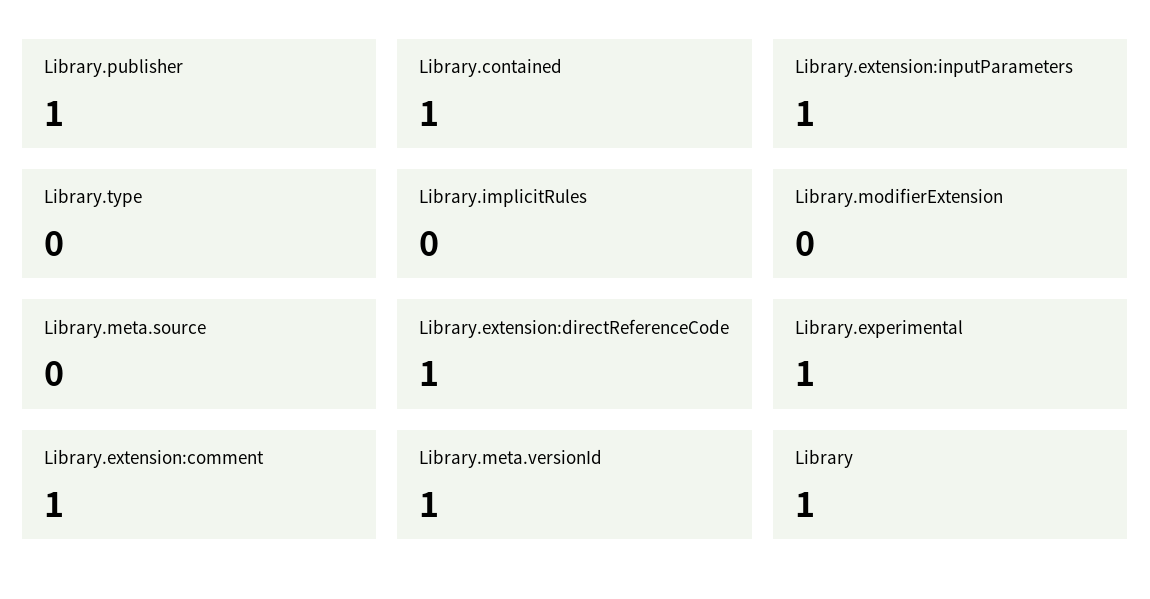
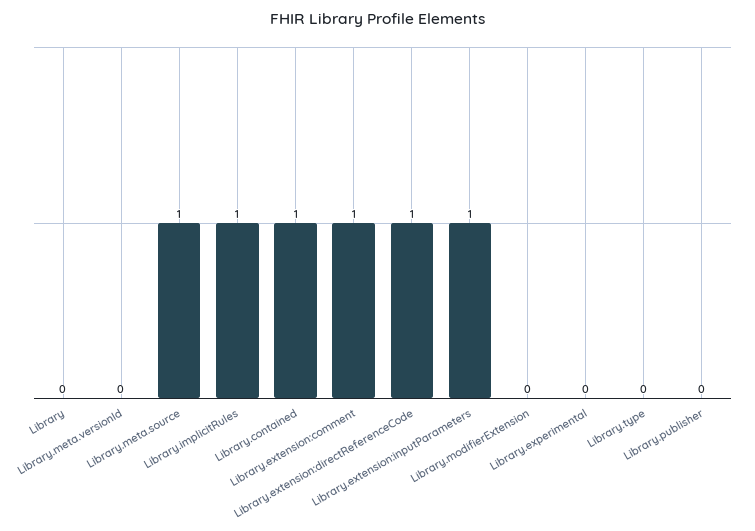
Library.publisher: 1 -> 0
Library.implicitRules: 0 -> 1
Library.meta.source: 0 -> 1
Library.experimental: 1 -> 0
Library.meta.versionId: 1 -> 0
Library: 1 -> 0

